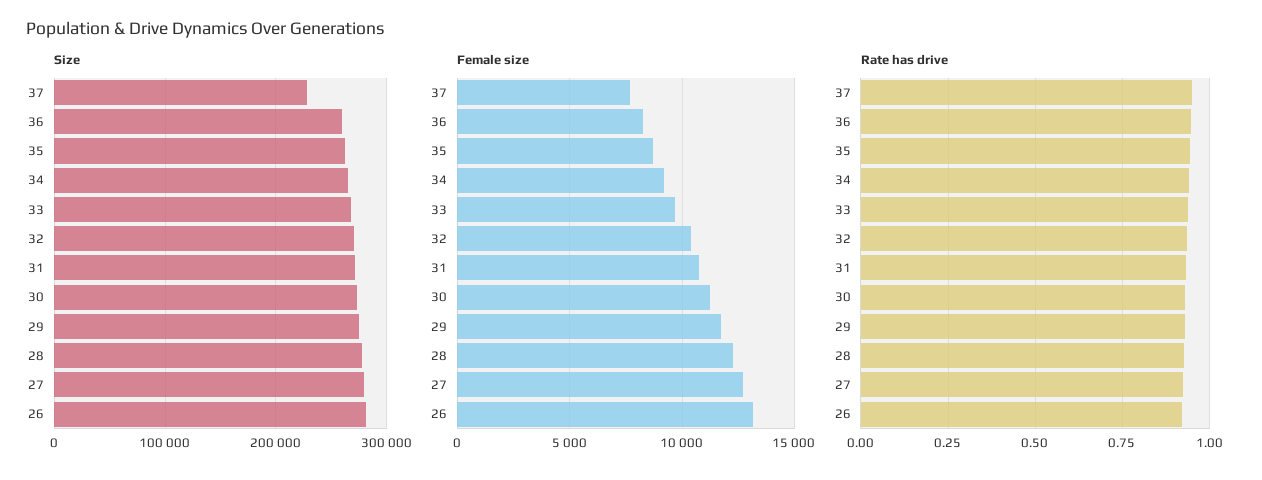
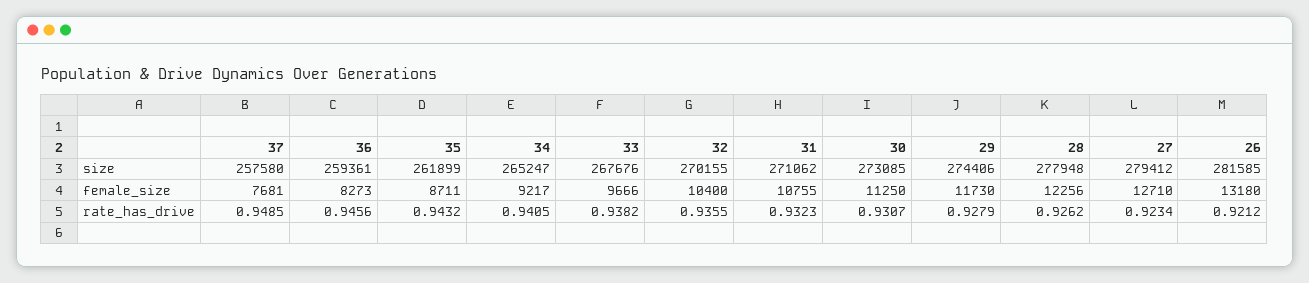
Size, 37: 230000 -> 257580

